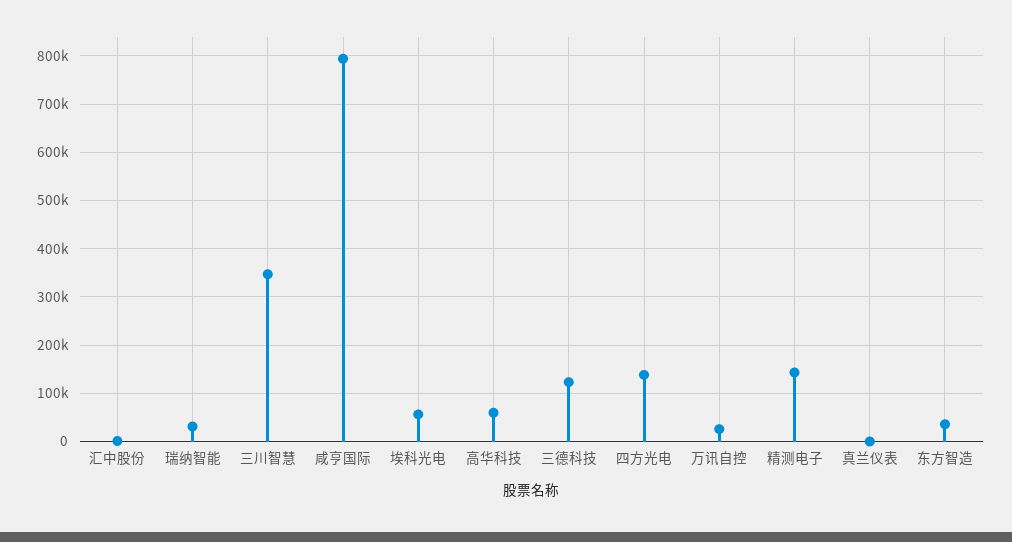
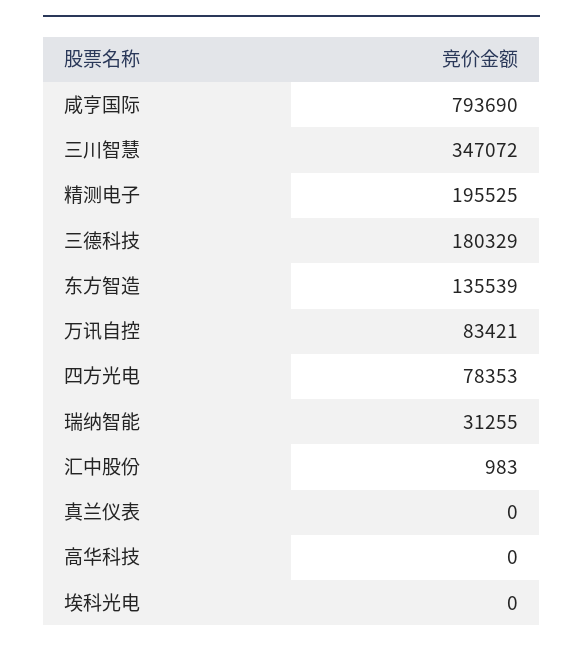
埃科光电: 60000 -> 0
高华科技: 60000 -> 0
三德科技: 120000 -> 180329
四方光电: 140000 -> 78353
万讯自控: 20000 -> 83421
精测电子: 140000 -> 195525
东方智造: 40000 -> 135539

